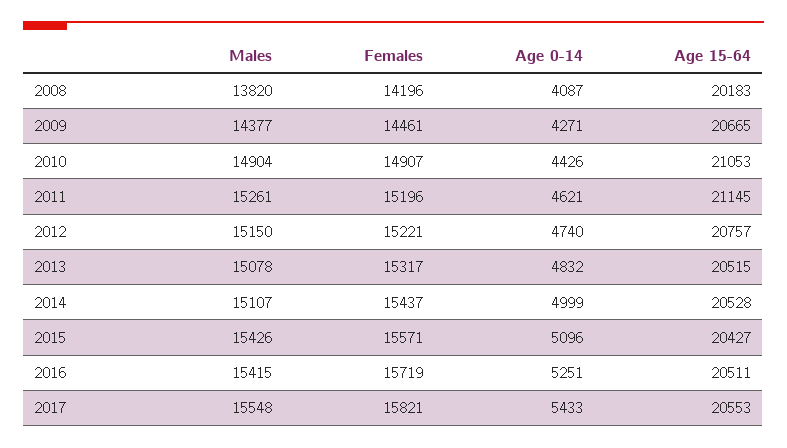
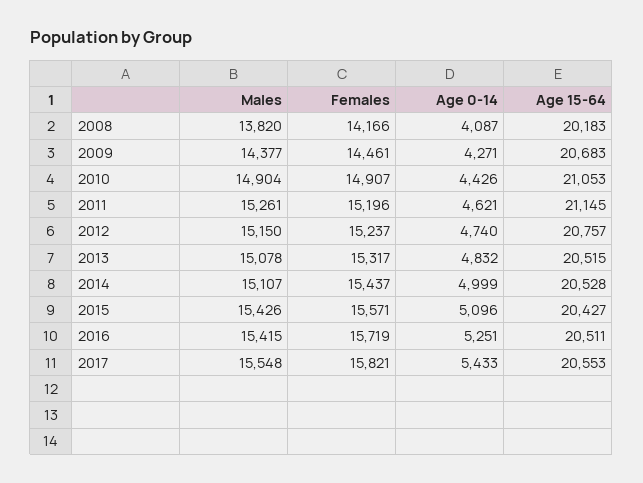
Females, 2008: 14196 -> 14166
Age 15-64, 2009: 20665 -> 20683
Females, 2012: 15221 -> 15237

